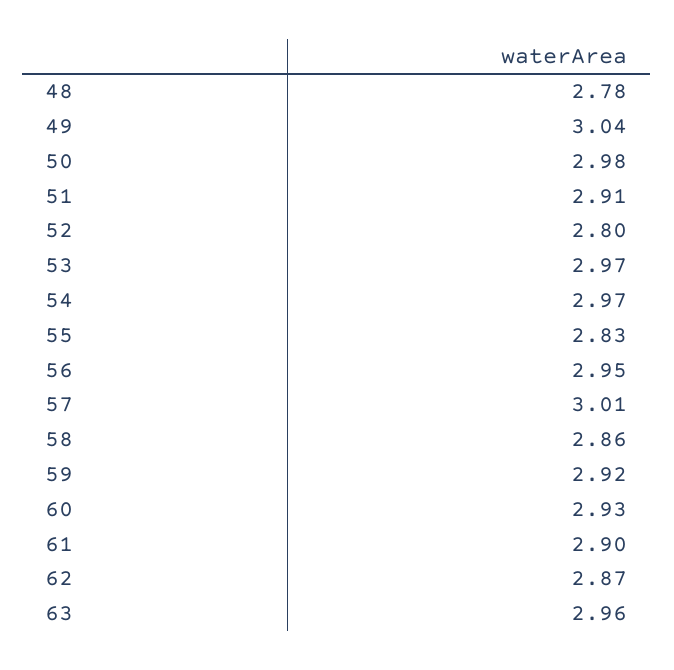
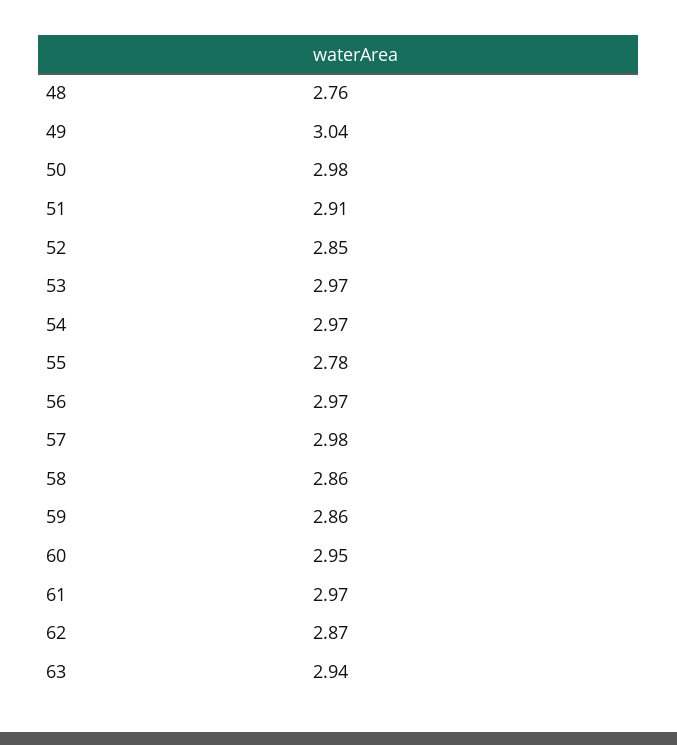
48: 2.78 -> 2.76
52: 2.8 -> 2.85
55: 2.83 -> 2.78
56: 2.95 -> 2.97
57: 3.01 -> 2.98
59: 2.92 -> 2.86
60: 2.93 -> 2.95
61: 2.9 -> 2.97
63: 2.96 -> 2.94

